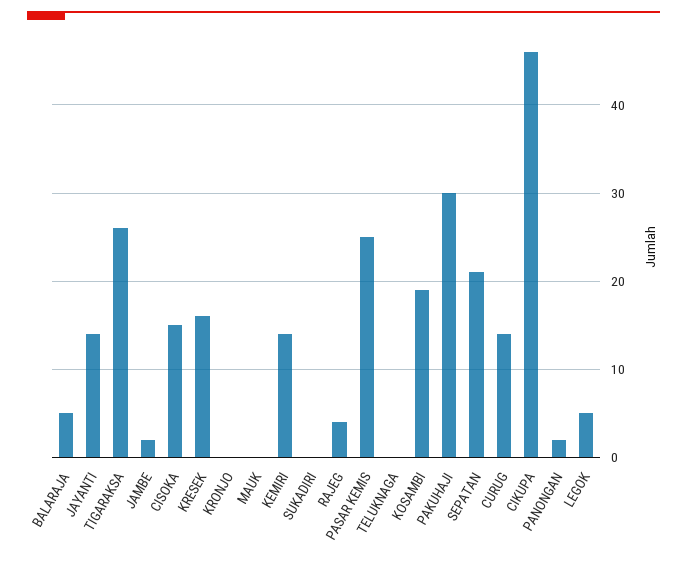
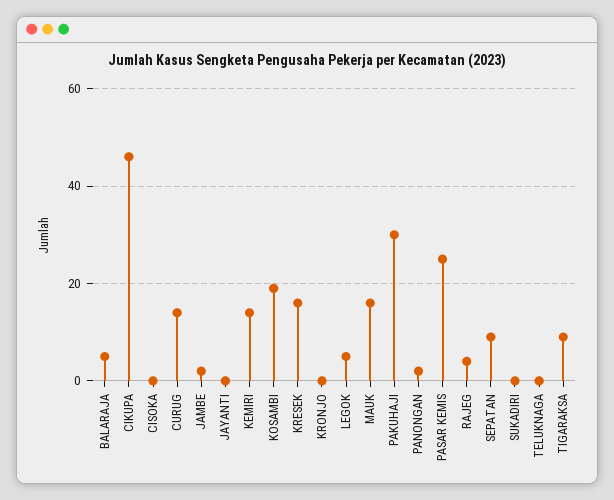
JAYANTI: 14 -> 0
TIGARAKSA: 26 -> 10
CISOKA: 15 -> 0
MAUK: 0 -> 15
SEPATAN: 21 -> 10

